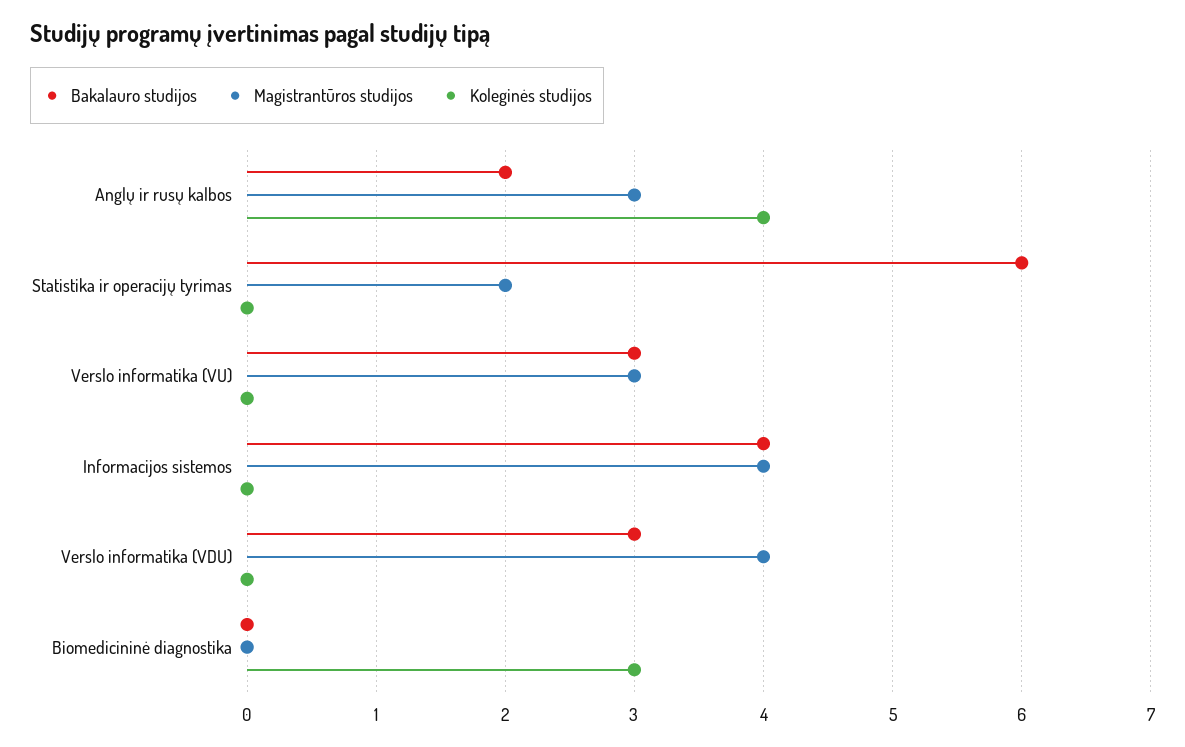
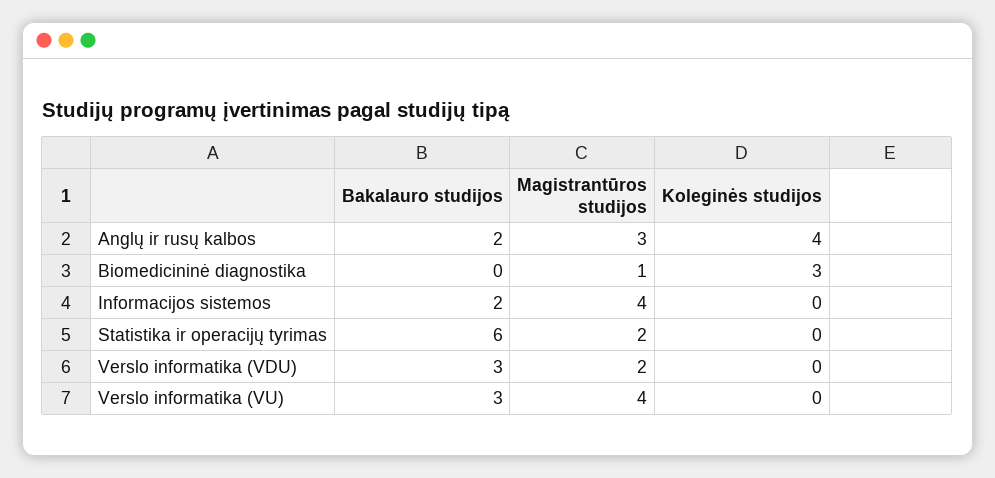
Magistrantūros studijos, Verslo informatika (VU): 3 -> 4
Bakalauro studijos, Informacijos sistemos: 4 -> 2
Magistrantūros studijos, Verslo informatika (VDU): 4 -> 2
Magistrantūros studijos, Biomedicininė diagnostika: 0 -> 1

